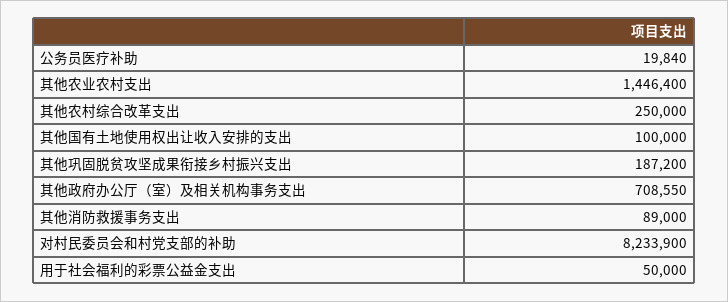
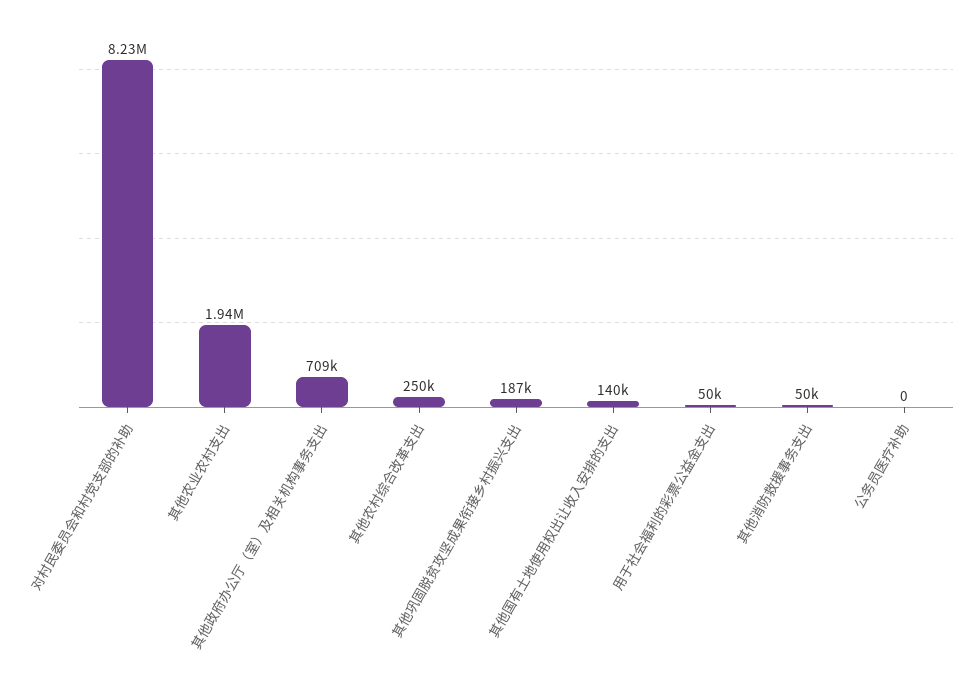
公务员医疗补助: 19840 -> 0
其他农业农村支出: 1446400 -> 1940000
其他国有土地使用权出让收入安排的支出: 100000 -> 140000
其他消防救援事务支出: 89000 -> 50000

